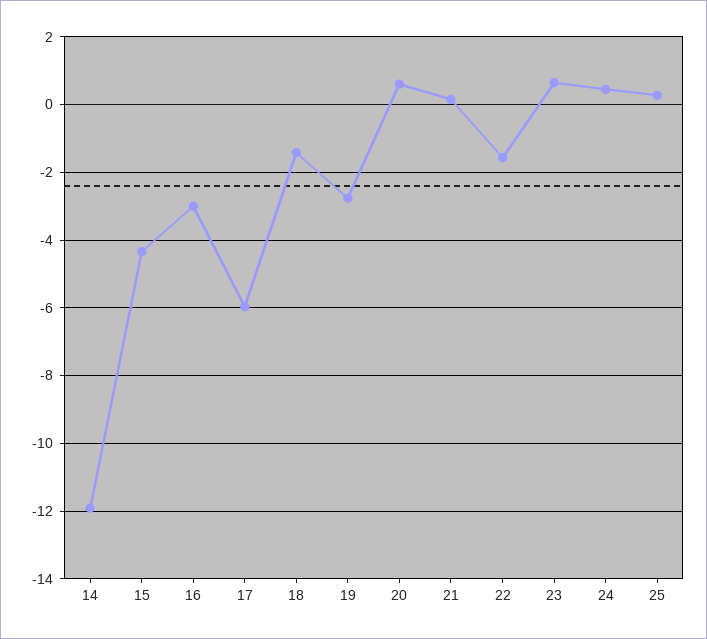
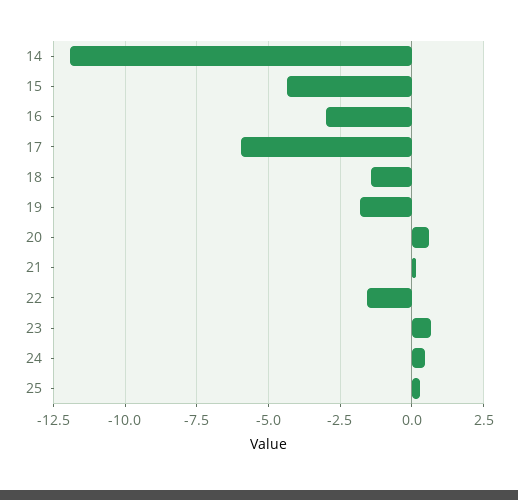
19: -2.8 -> -1.75

